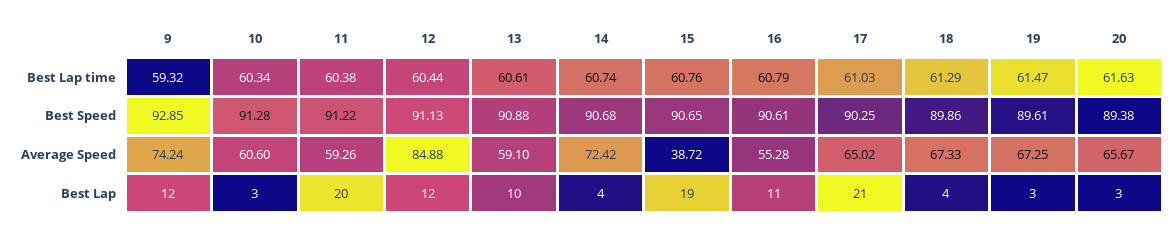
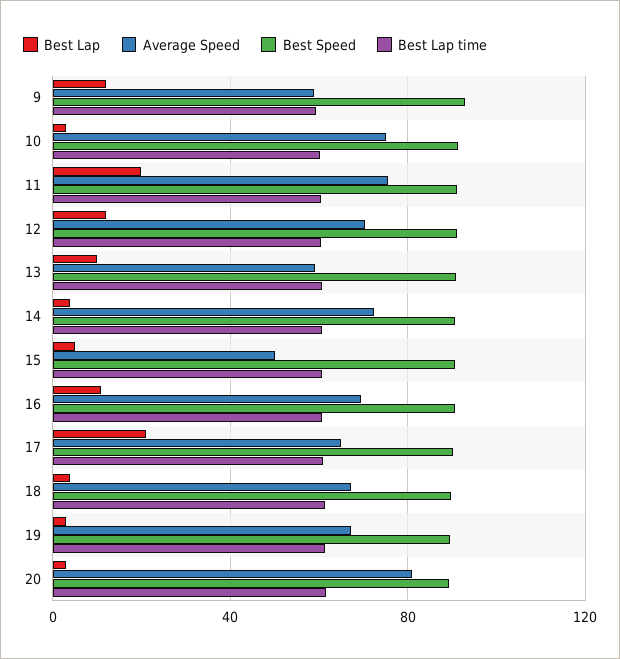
Average Speed, 9: 74.24 -> 60
Average Speed, 10: 60.6 -> 75
Average Speed, 11: 59.26 -> 75
Average Speed, 12: 84.88 -> 70
Average Speed, 15: 38.72 -> 50
Average Speed, 16: 55.28 -> 70
Average Speed, 20: 65.67 -> 80
Best Lap, 15: 19 -> 5

